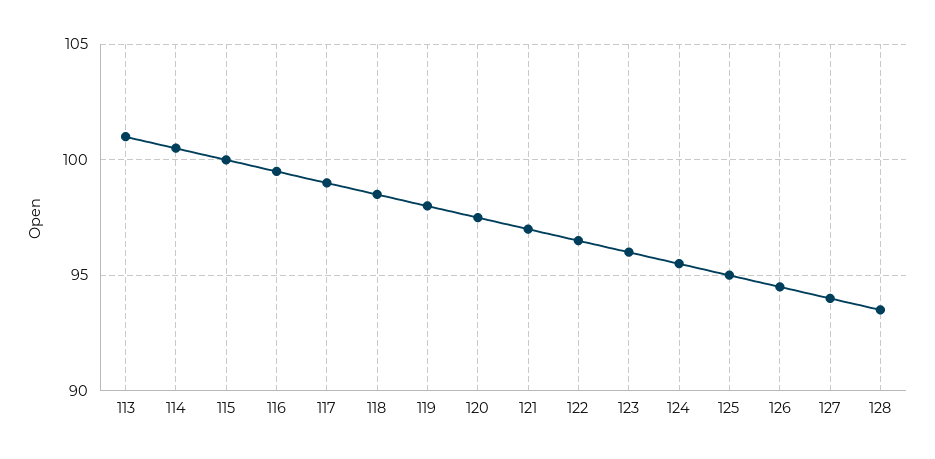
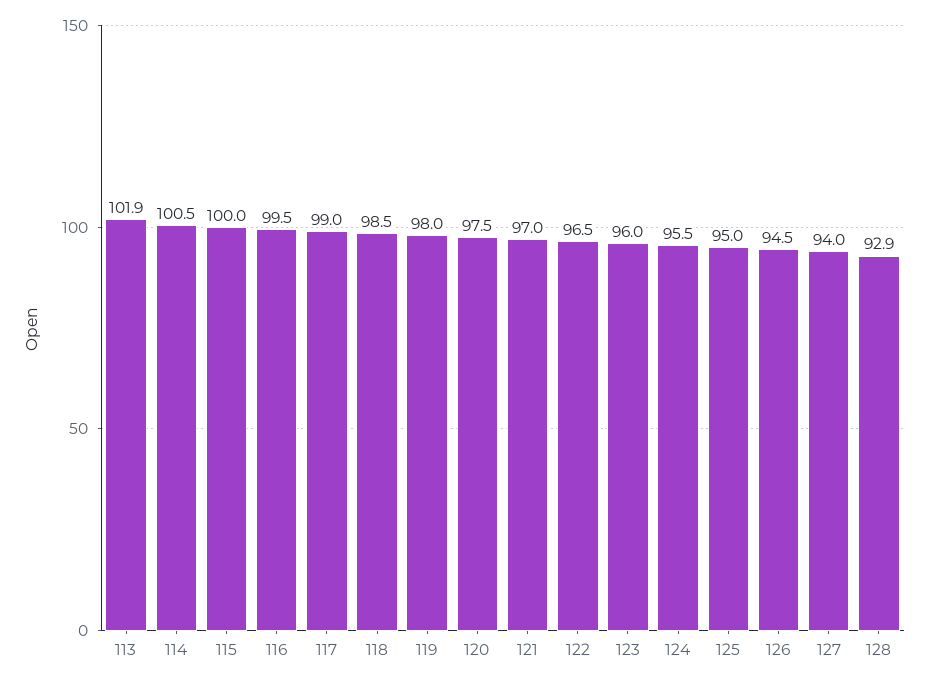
113: 101 -> 101.9
128: 93.5 -> 92.9

